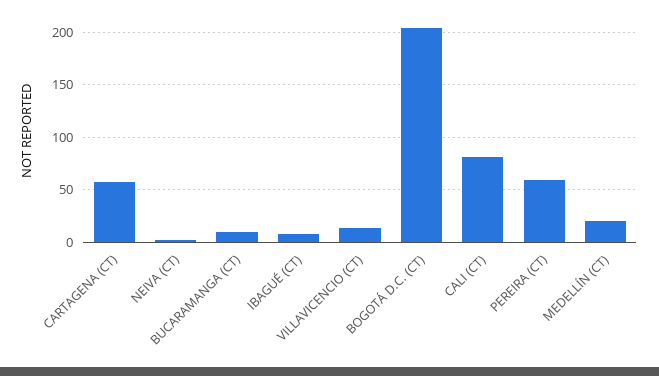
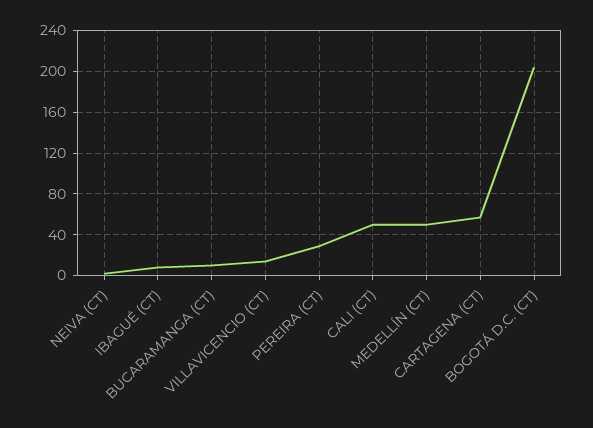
CALI (CT): 80 -> 50
PEREIRA (CT): 60 -> 30
MEDELLÍN (CT): 20 -> 50

